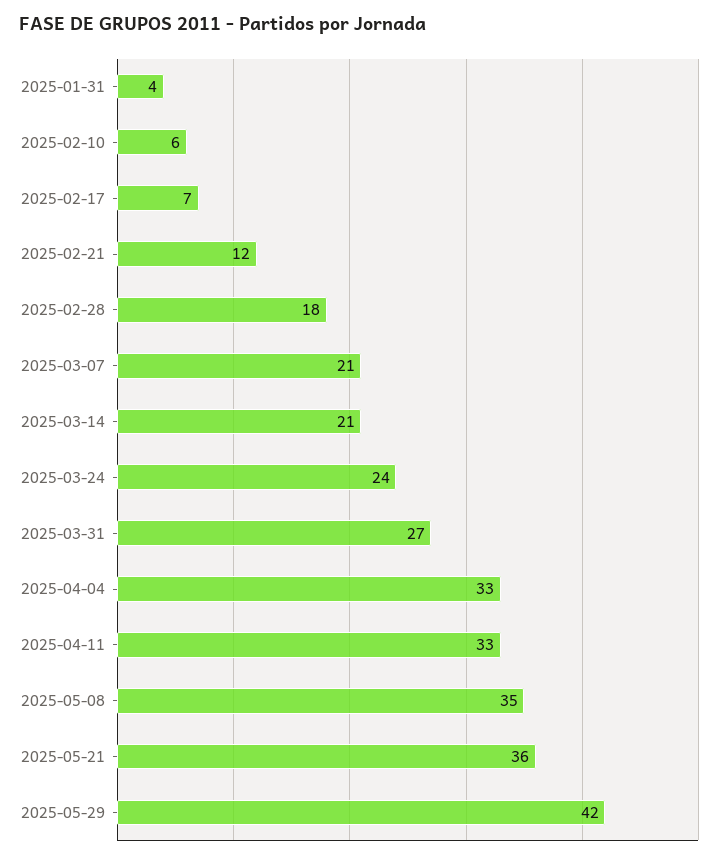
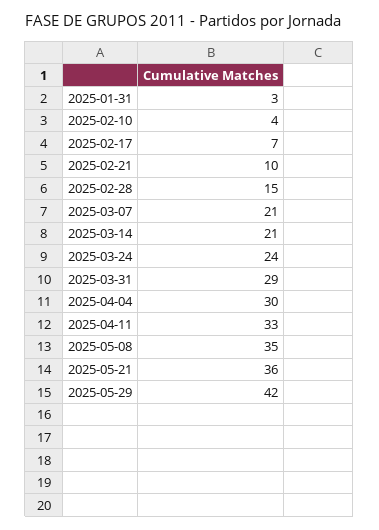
2025-01-31: 4 -> 3
2025-02-10: 6 -> 4
2025-02-21: 12 -> 10
2025-02-28: 18 -> 15
2025-03-31: 27 -> 29
2025-04-04: 33 -> 30

